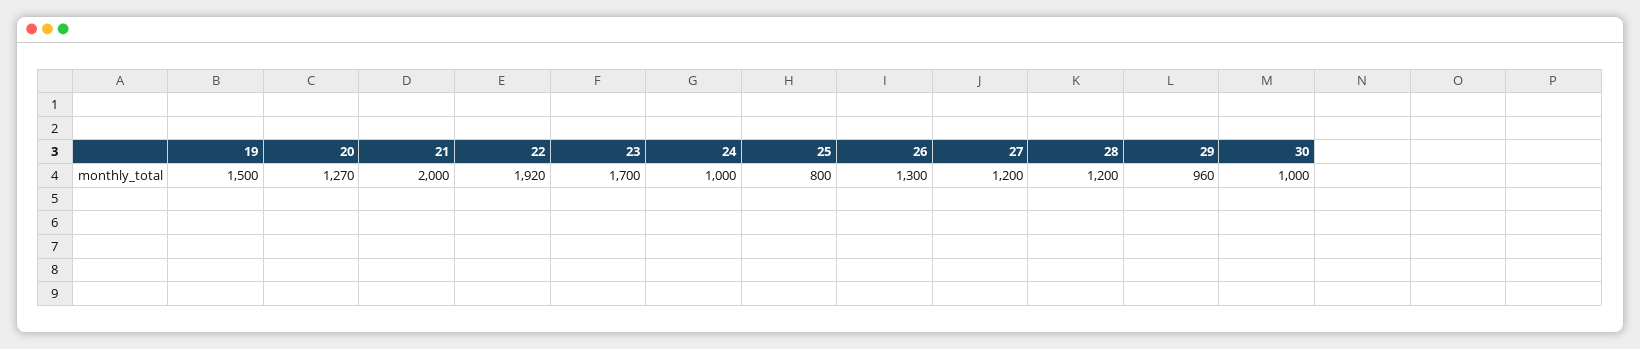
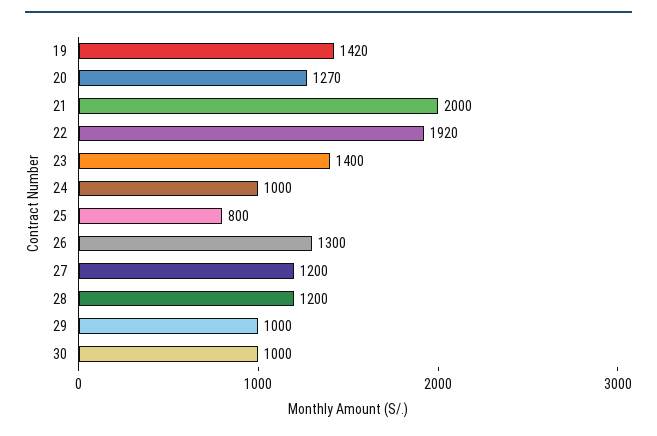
19: 1500 -> 1420
23: 1700 -> 1400
29: 960 -> 1000

